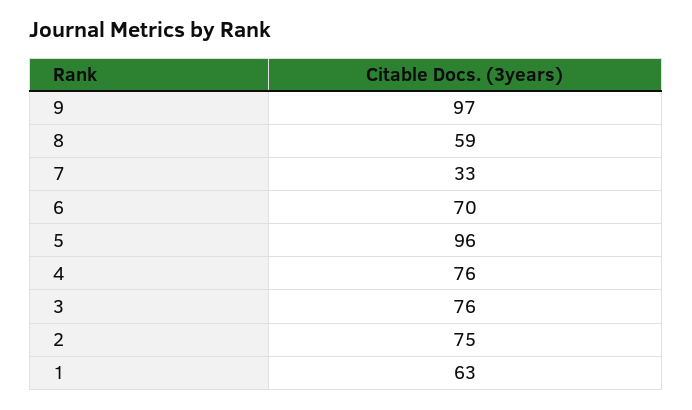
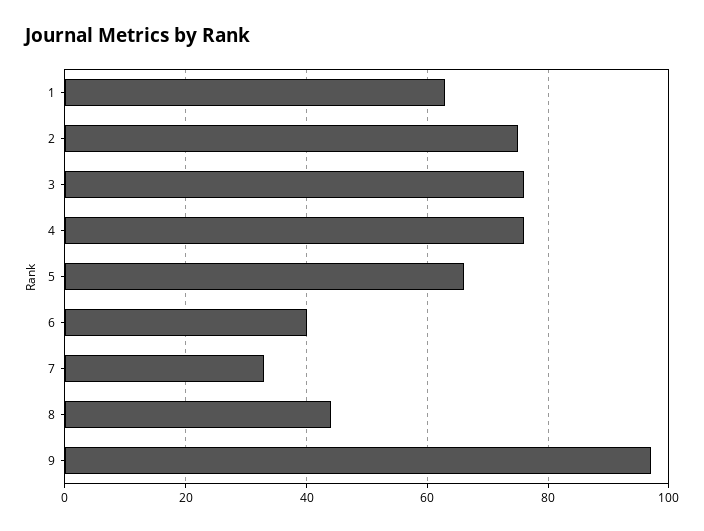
8: 59 -> 45
6: 70 -> 40
5: 96 -> 65

